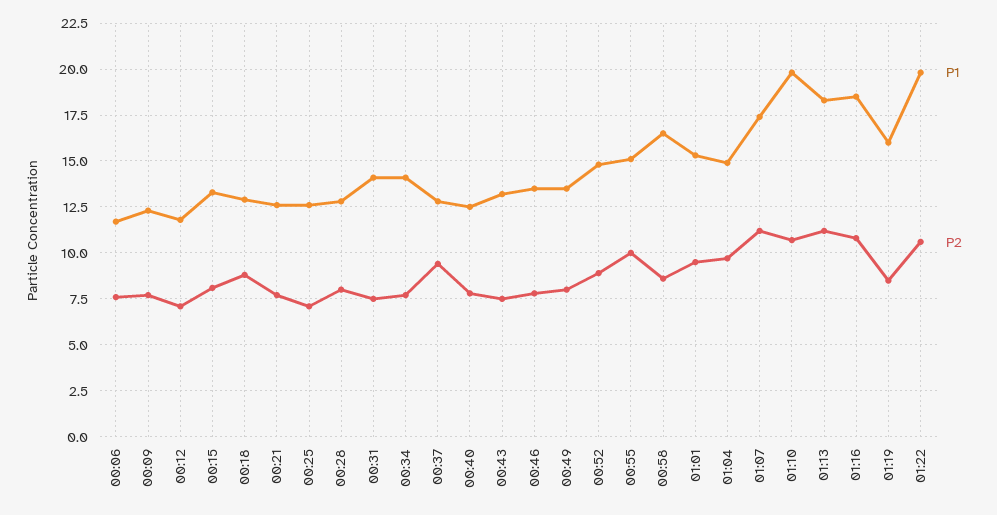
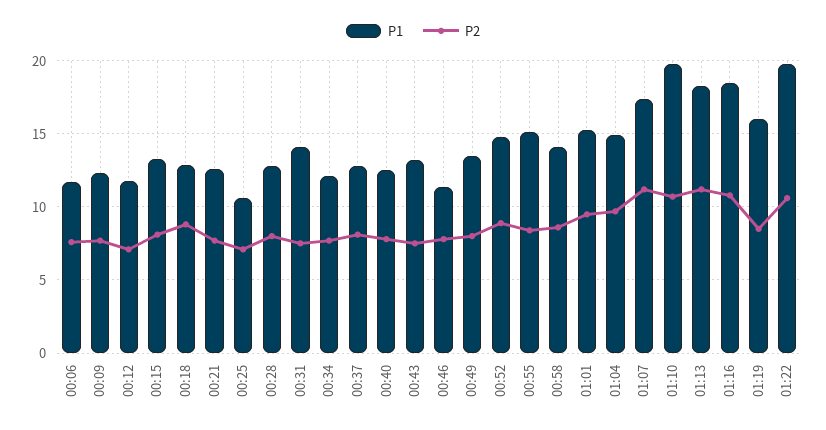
P1, 00:25: 12.5 -> 10.5
P1, 00:34: 14 -> 12
P2, 00:37: 9.5 -> 8
P1, 00:46: 13.5 -> 11.5
P2, 00:55: 10 -> 8.5
P1, 00:58: 16.5 -> 14

